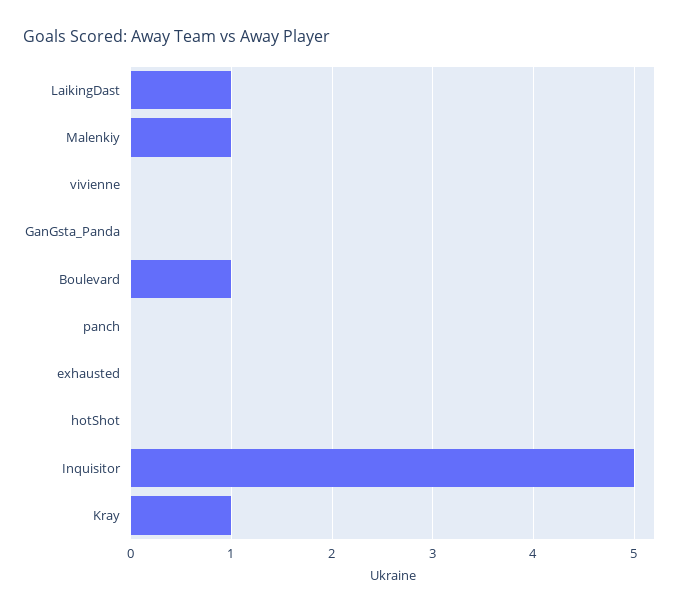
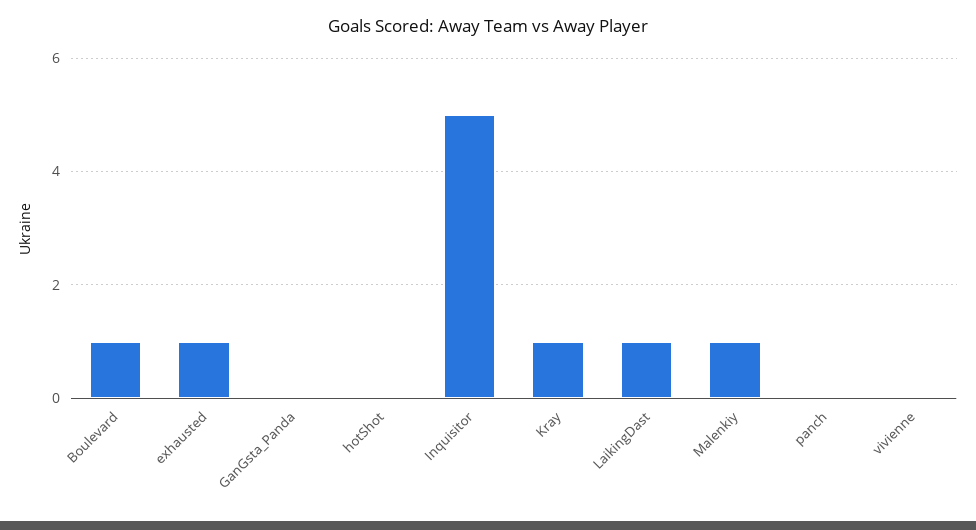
exhausted: 0 -> 1

